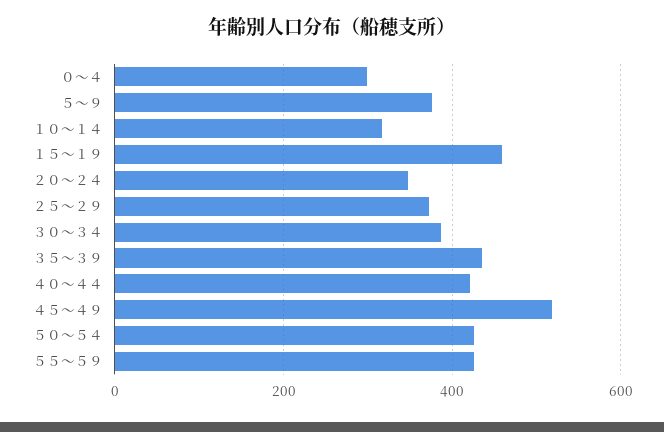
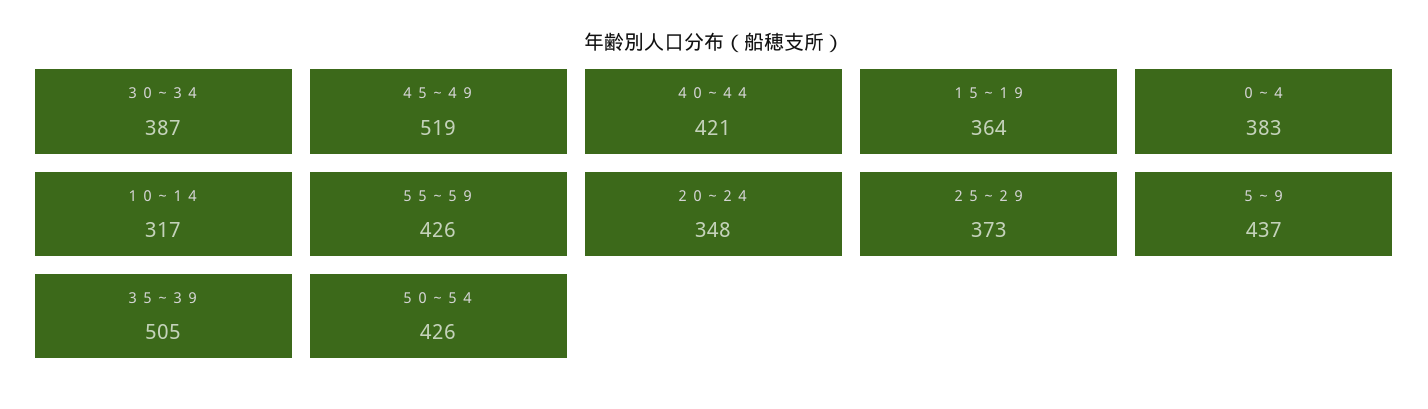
０～４: 300 -> 383
５～９: 380 -> 437
１５～１９: 460 -> 364
３５～３９: 440 -> 505

